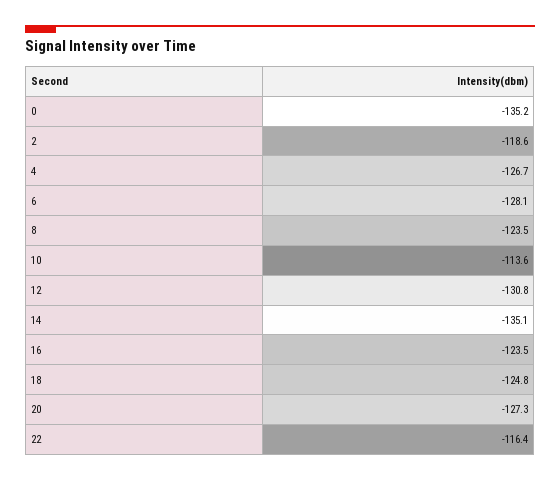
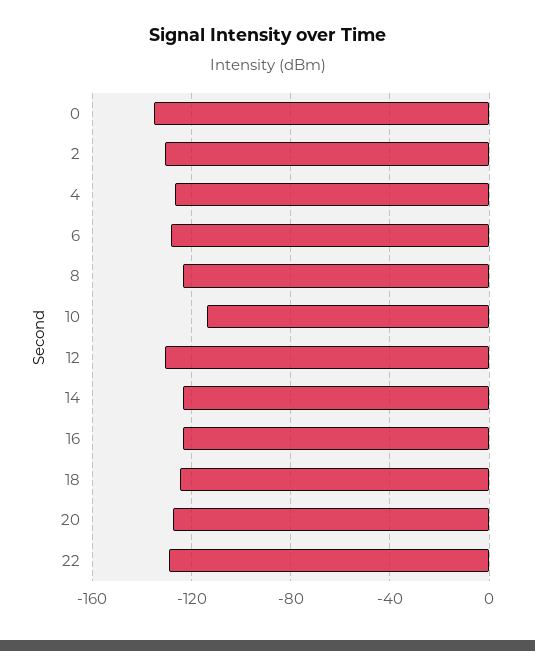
2: -118.6 -> -130
14: -135.1 -> -125
22: -116.4 -> -130

